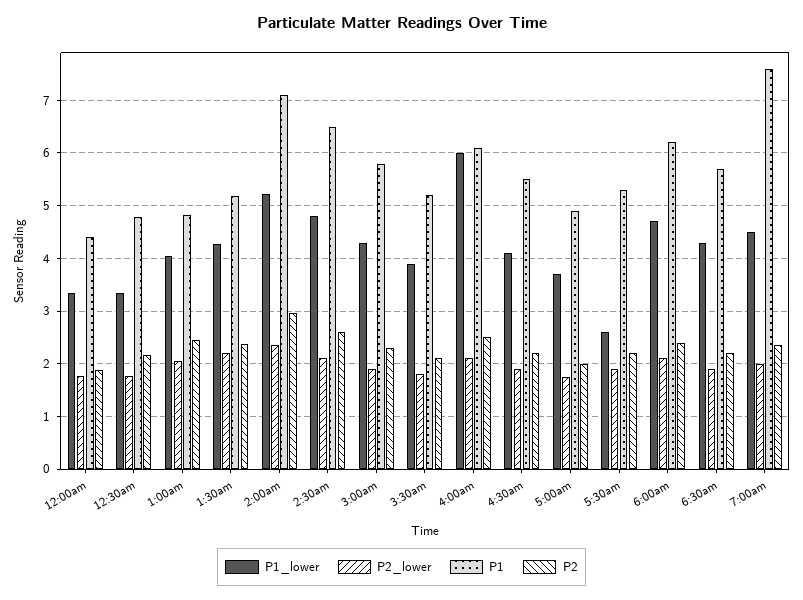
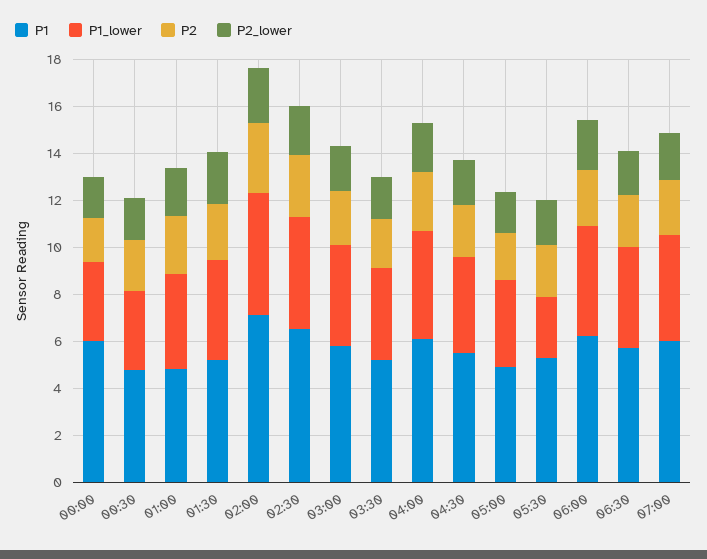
P1, 12:00am: 4.4 -> 6
P1_lower, 4:00am: 6 -> 4.5
P1, 7:00am: 7.6 -> 6

